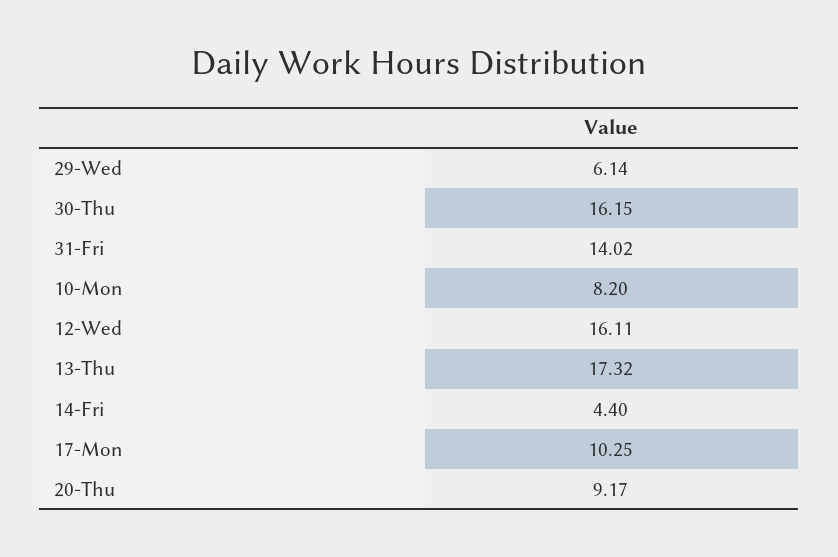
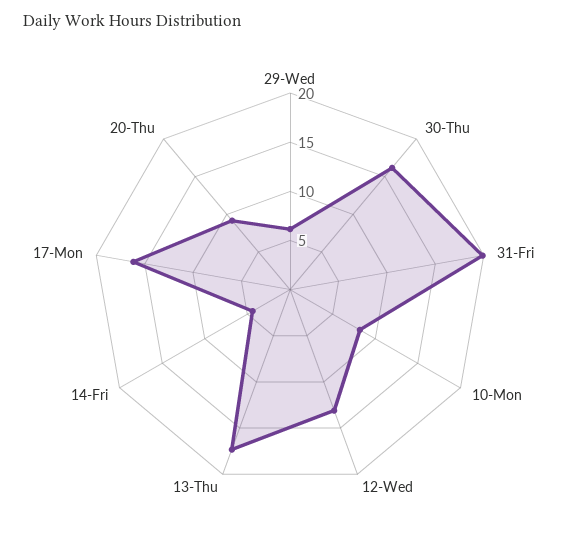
31-Fri: 14.02 -> 20
12-Wed: 16.11 -> 13
17-Mon: 10.25 -> 16

